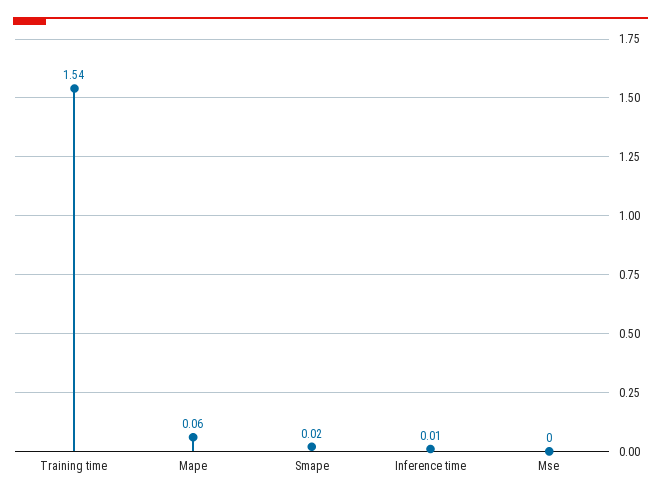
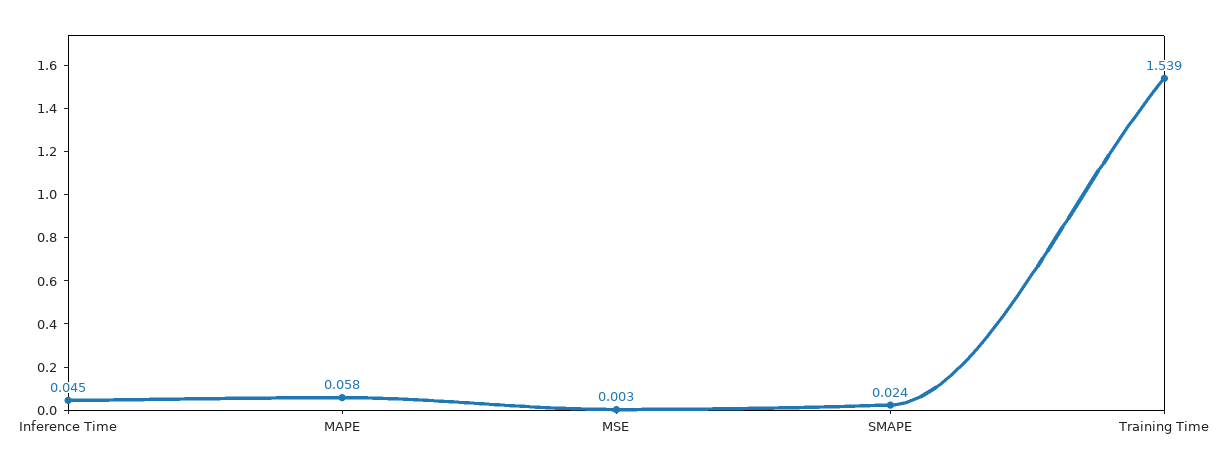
Inference time: 0.01 -> 0.045

